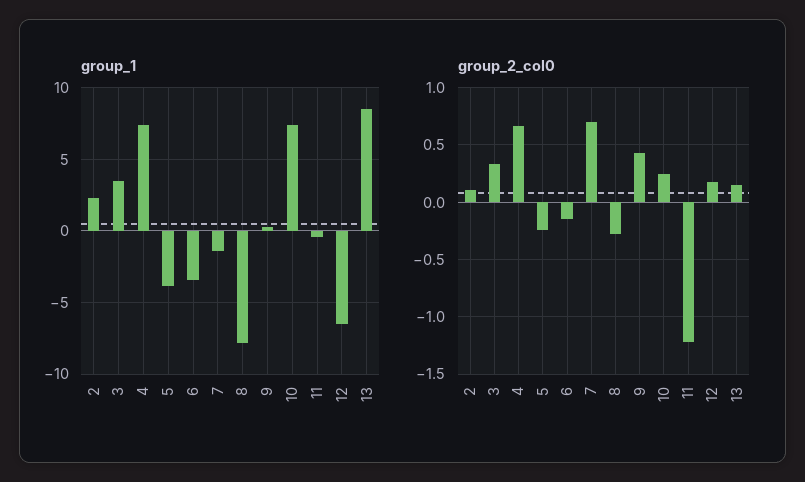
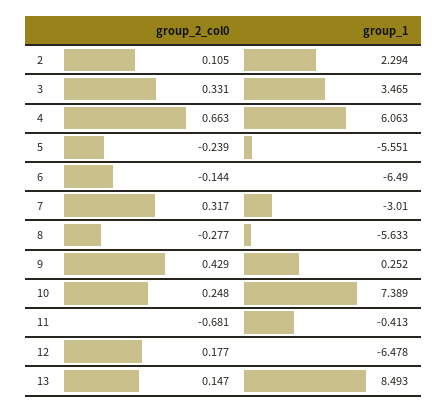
group_1, 4: 7.5 -> 6.063
group_1, 5: -4 -> -5.551
group_1, 6: -3.5 -> -6.49
group_1, 7: -1.5 -> -3.01
group_1, 8: -8 -> -5.633
group_2_col0, 7: 0.7 -> 0.317
group_2_col0, 11: -1.2 -> -0.681

